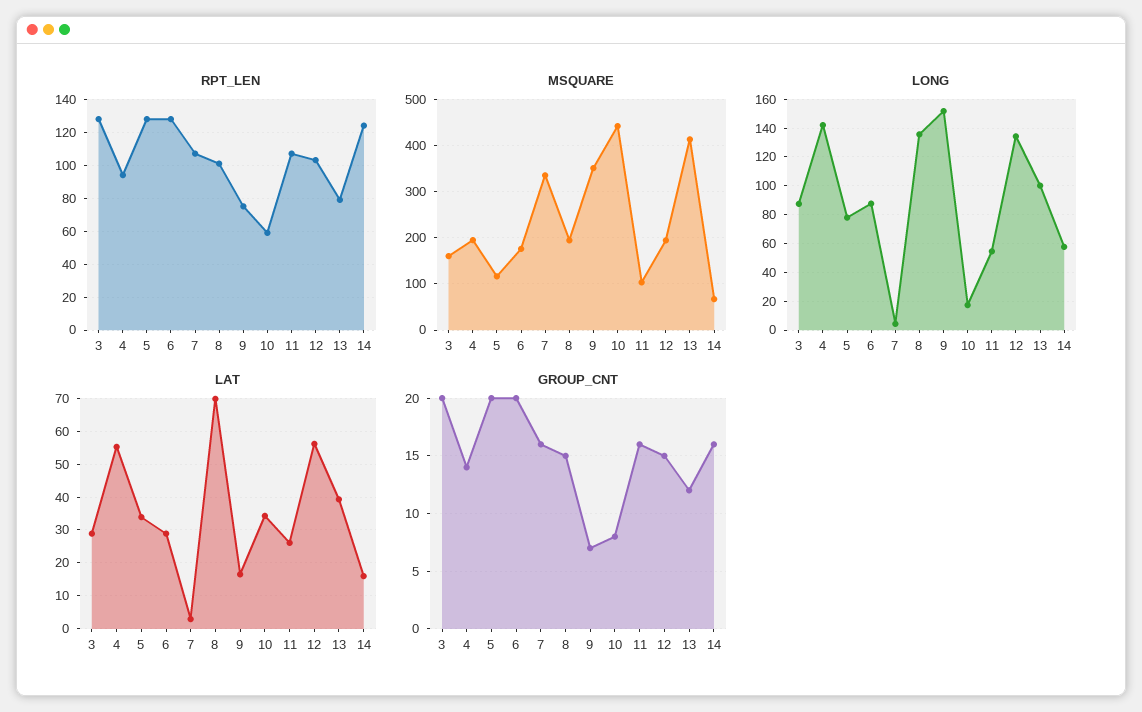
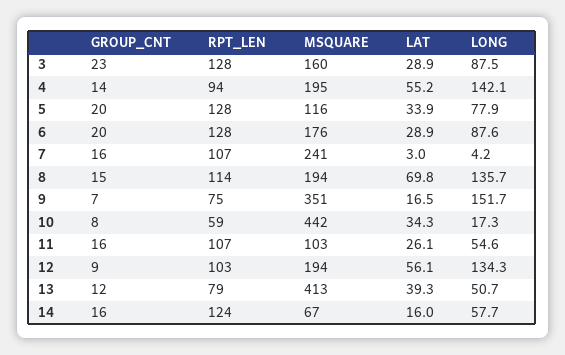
RPT_LEN, 8: 100 -> 114
MSQUARE, 7: 340 -> 241
LONG, 13: 100 -> 50.7
GROUP_CNT, 3: 20 -> 23
GROUP_CNT, 12: 15 -> 9

